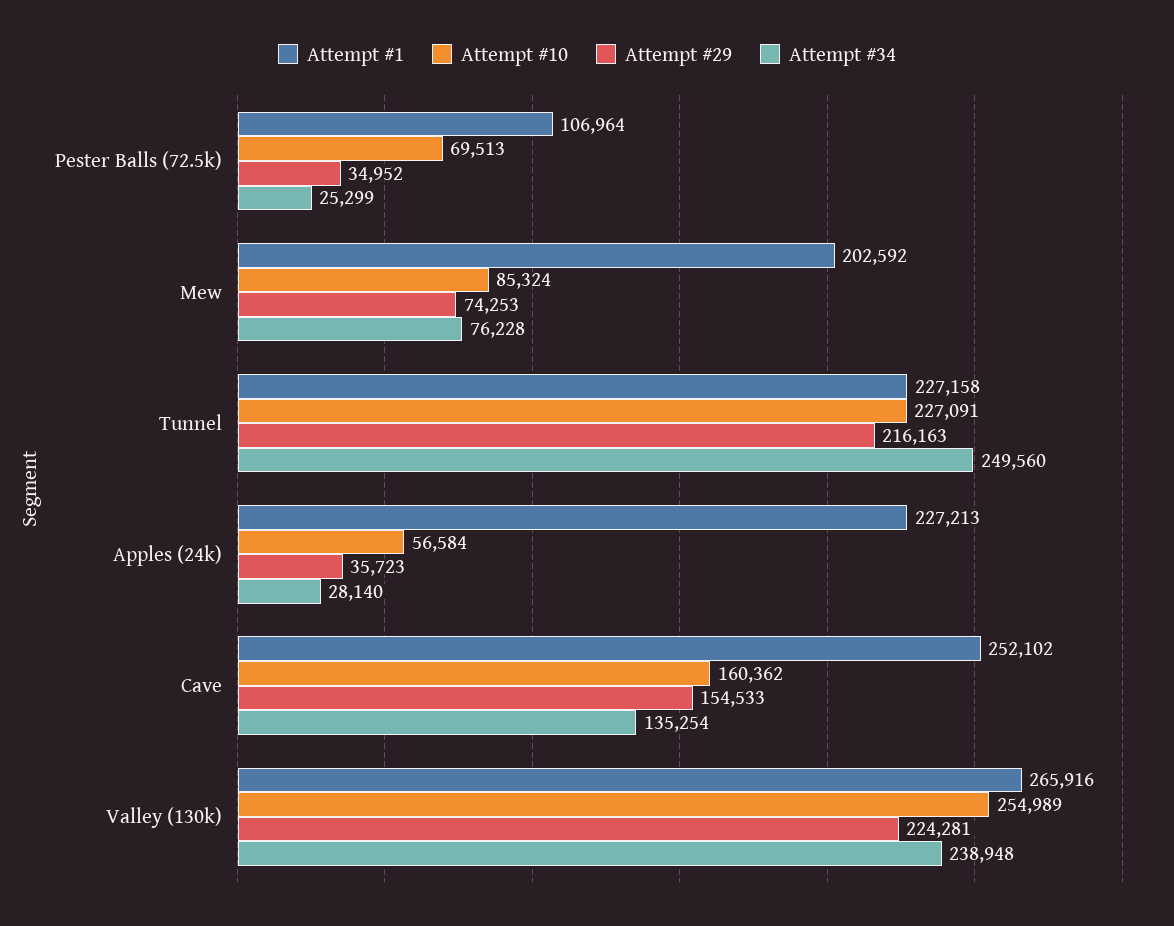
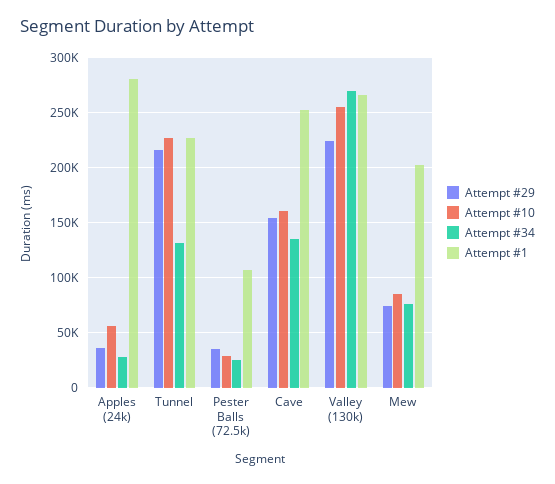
Attempt #10, Pester Balls (72.5k): 69513 -> 30000
Attempt #34, Tunnel: 249560 -> 130000
Attempt #1, Apples (24k): 227213 -> 280000
Attempt #34, Valley (130k): 238948 -> 270000

